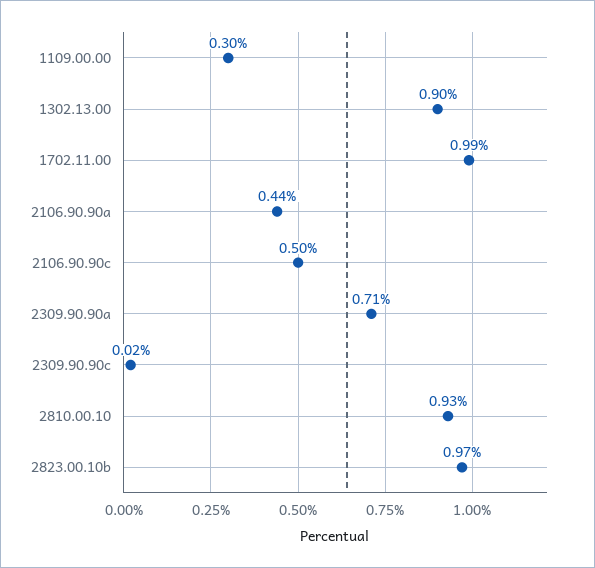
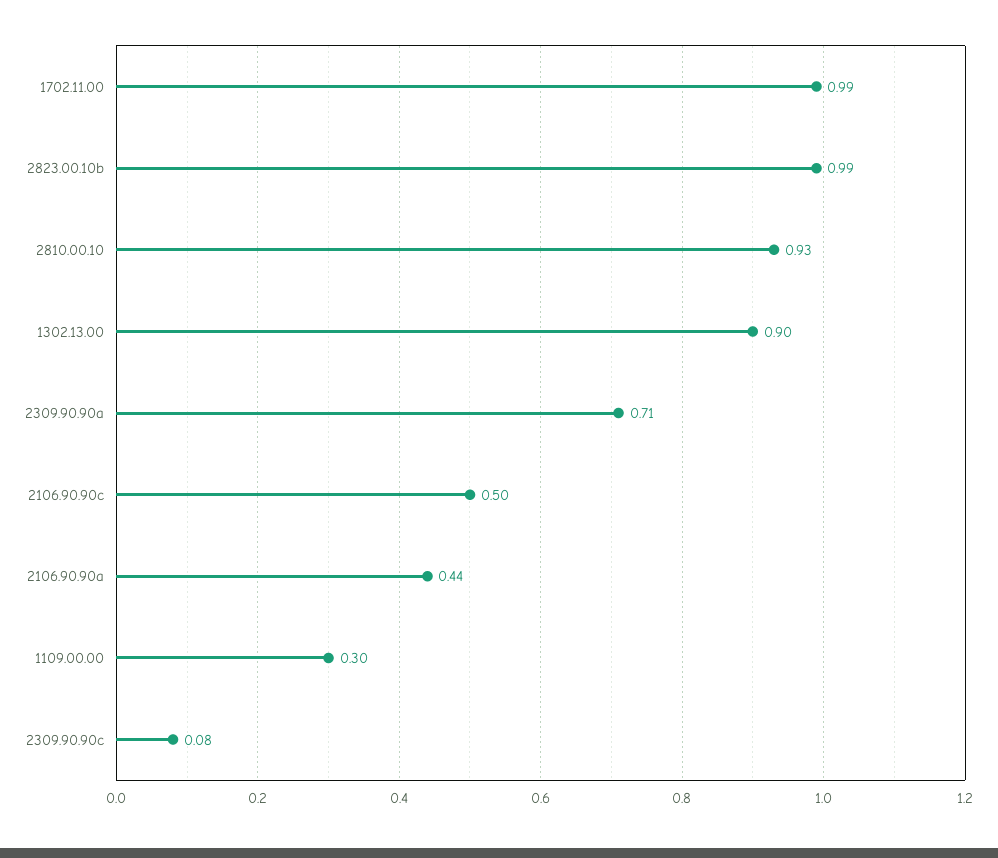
2309.90.90c: 0.02 -> 0.08
2823.00.10b: 0.97 -> 0.99

